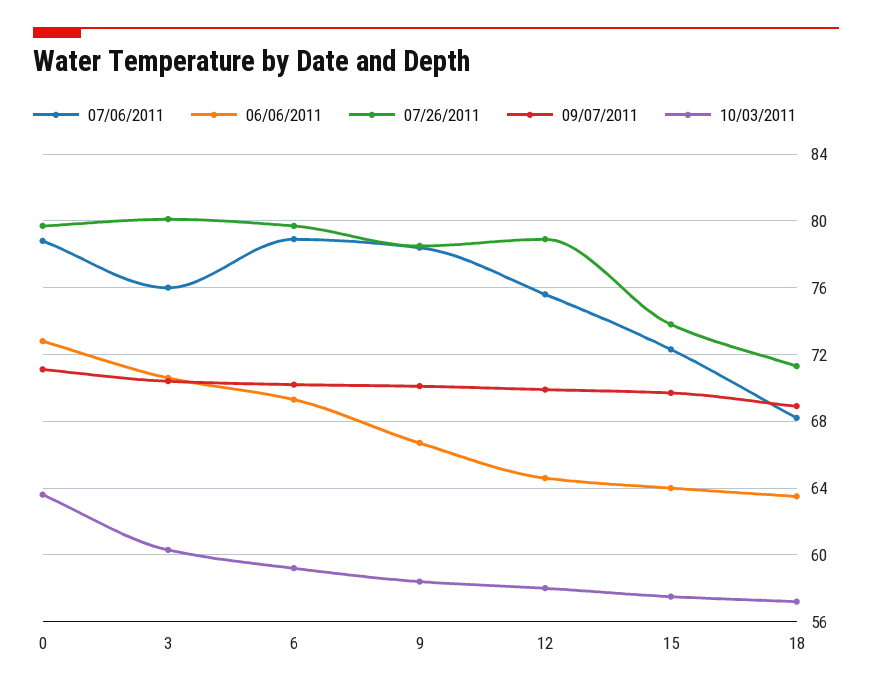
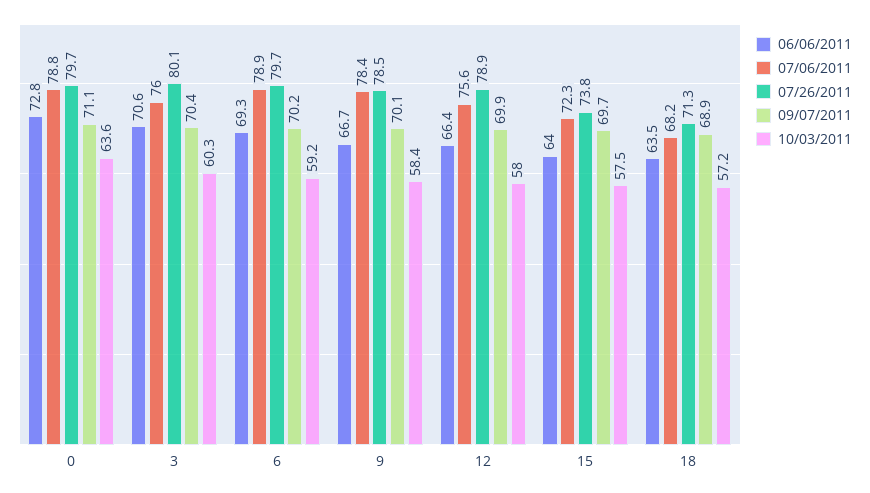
06/06/2011, 12: 64.5 -> 66.4

